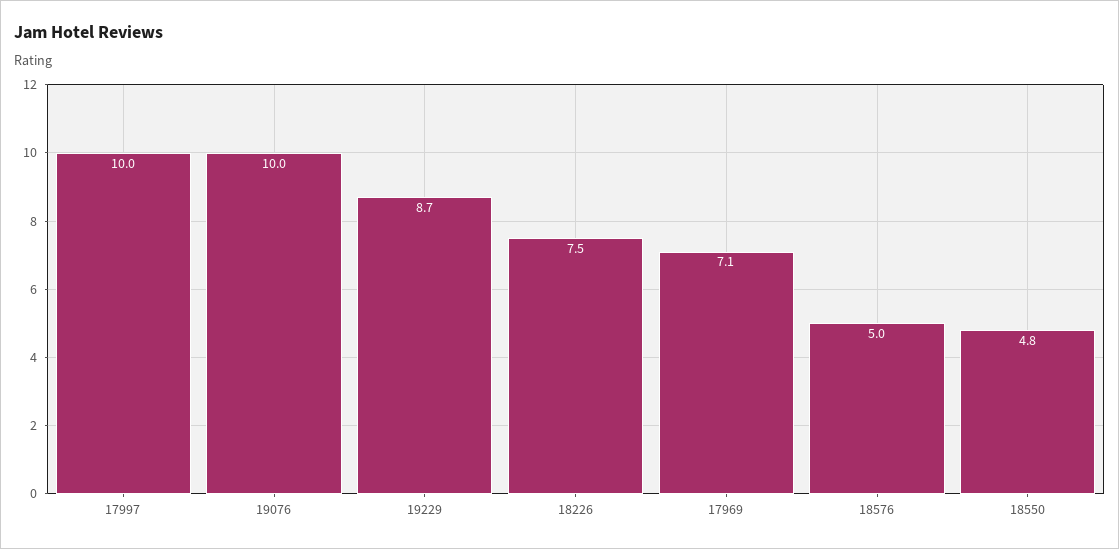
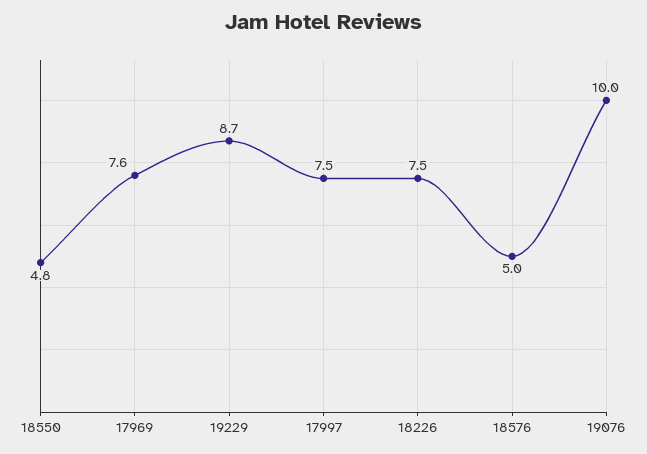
17997: 10 -> 7.5
17969: 7.1 -> 7.6

